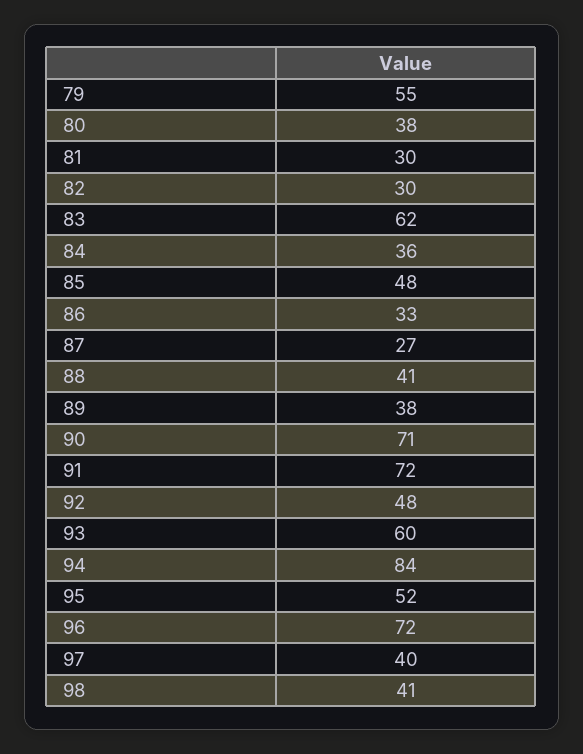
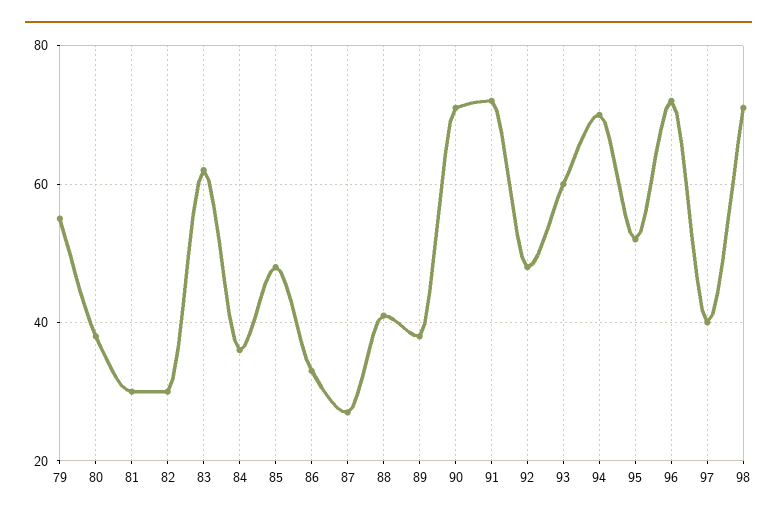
94: 84 -> 70
98: 41 -> 70

